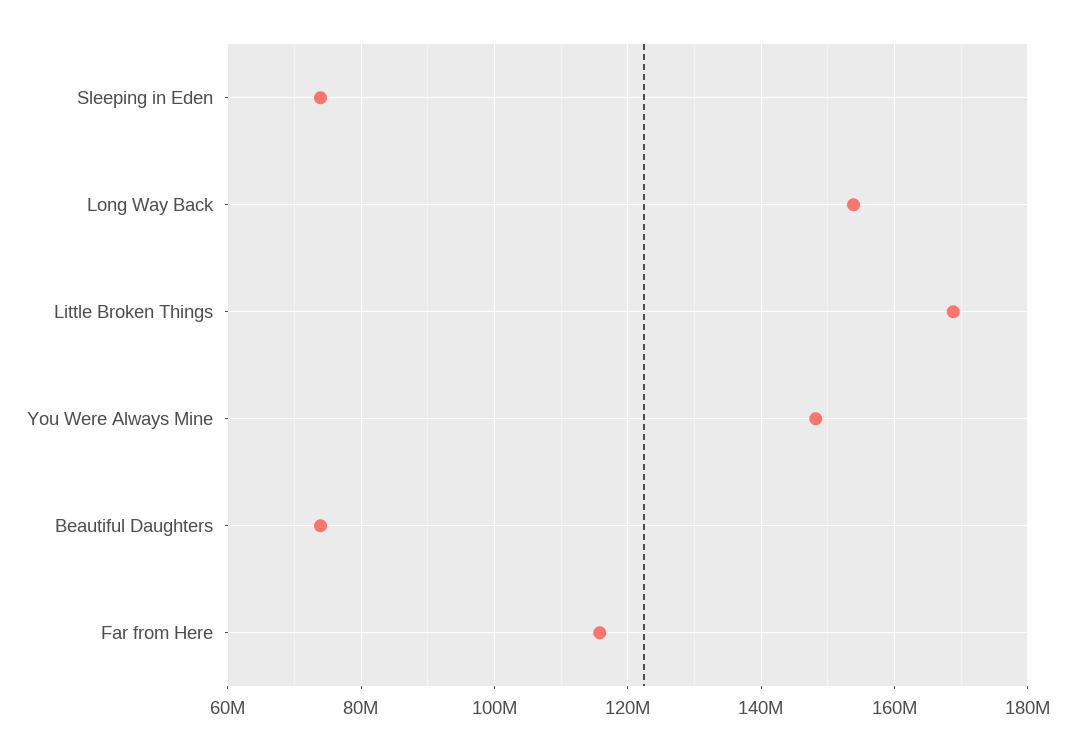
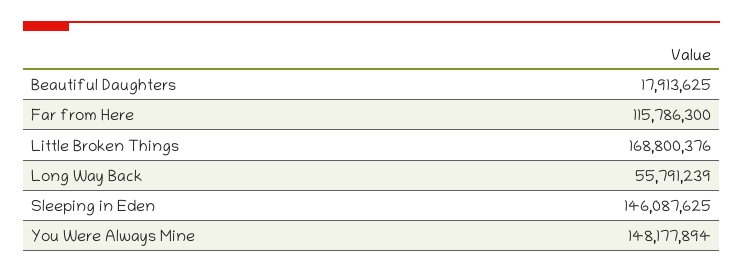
Sleeping in Eden: 74000000 -> 146087625
Long Way Back: 154000000 -> 55791239
Beautiful Daughters: 74000000 -> 17913625

